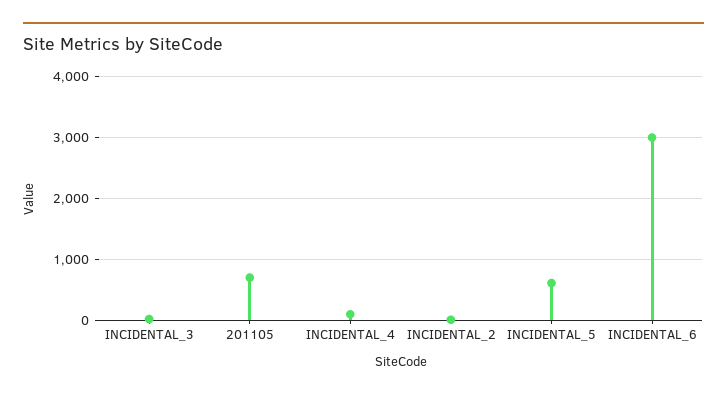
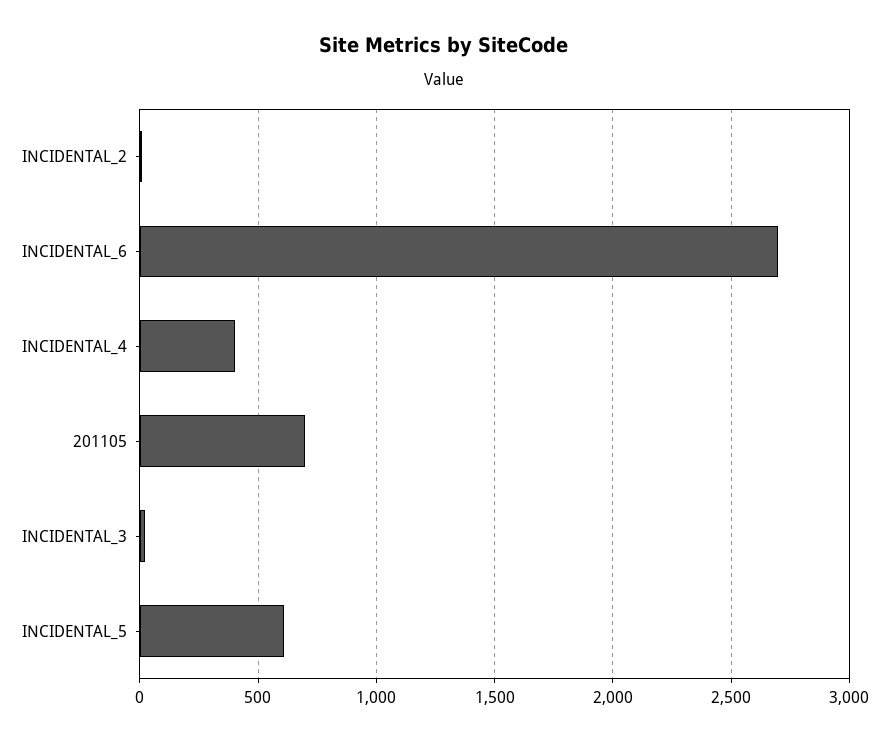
INCIDENTAL_4: 100 -> 400
INCIDENTAL_6: 3000 -> 2700

